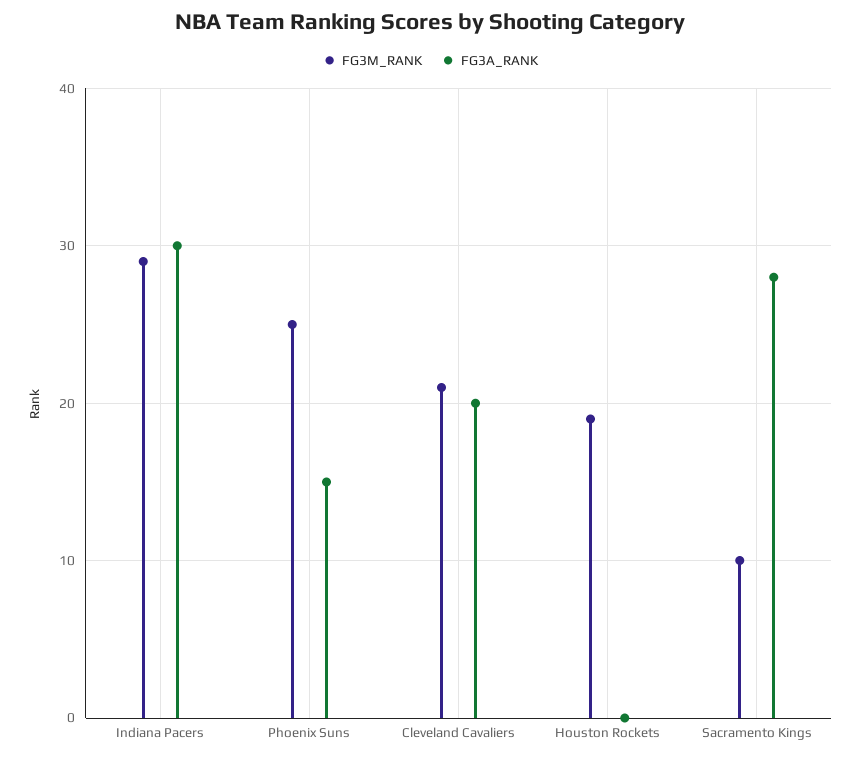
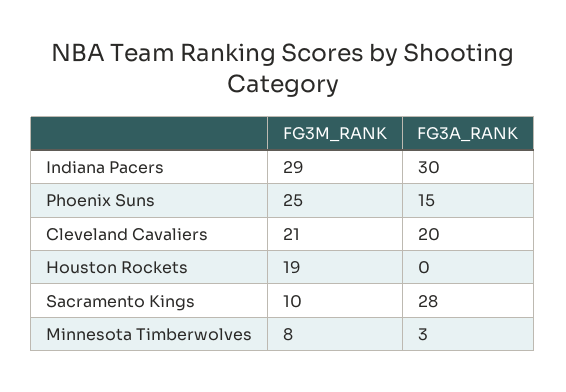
FG3M_RANK, Minnesota Timberwolves: none -> 8
FG3A_RANK, Minnesota Timberwolves: none -> 3

